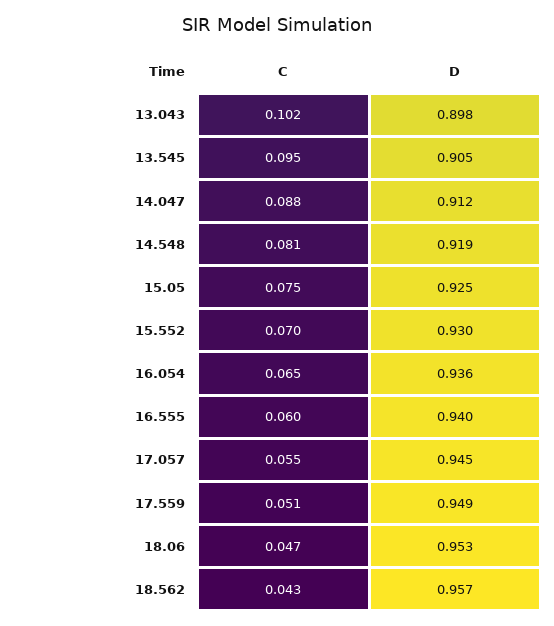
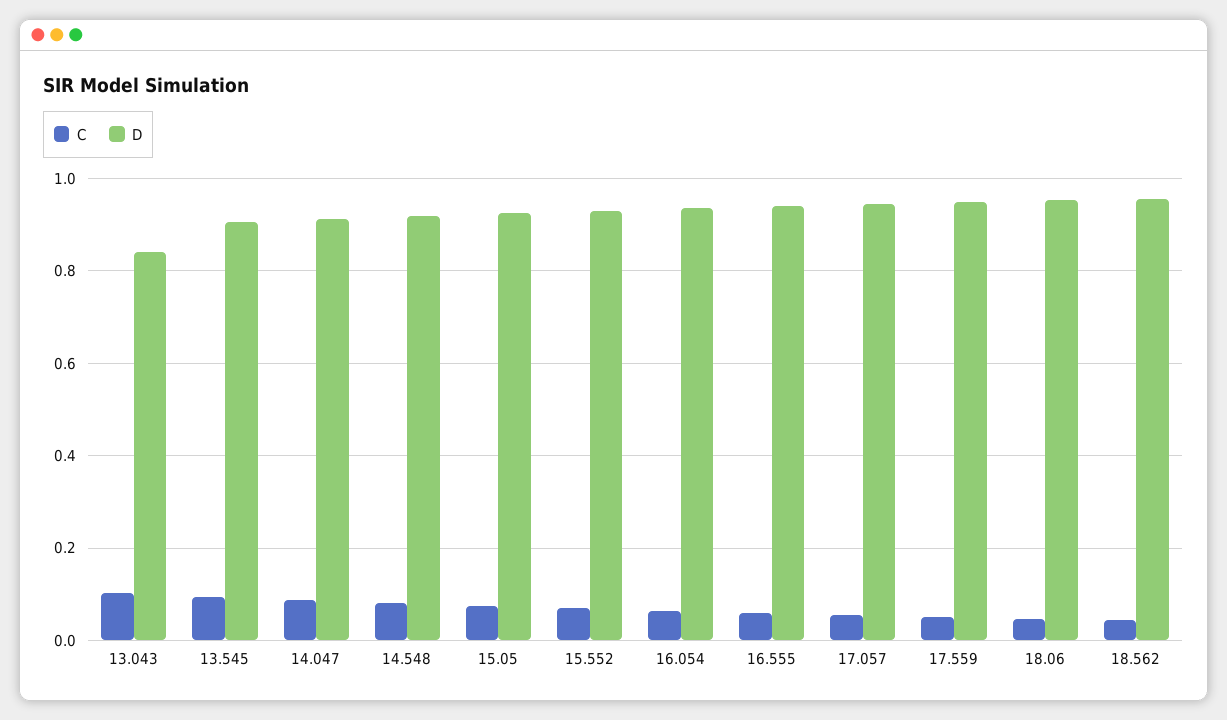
D, 13.043: 0.898 -> 0.84

